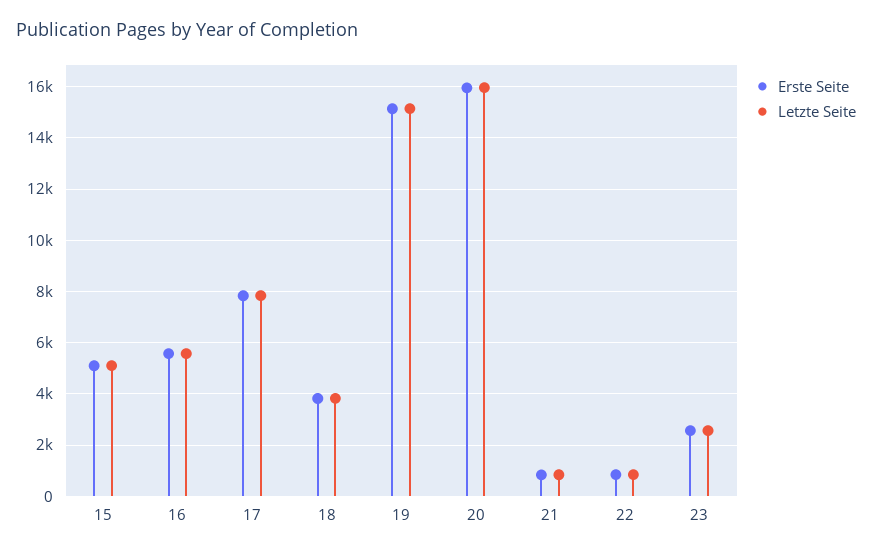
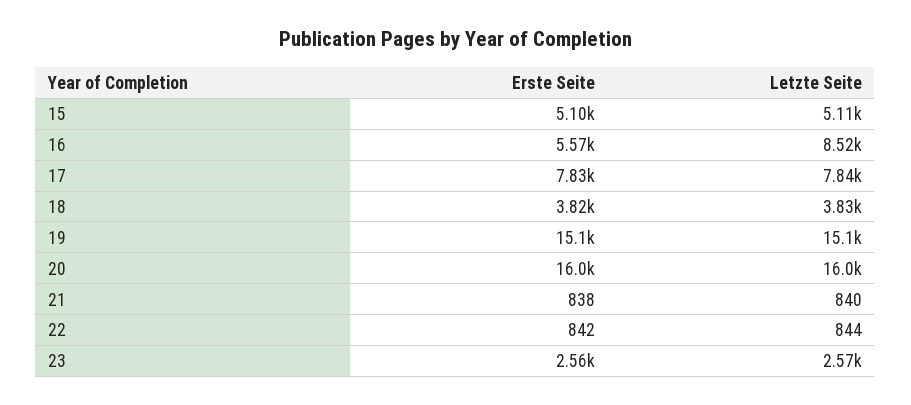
Letzte Seite, 16: 5500 -> 8520

